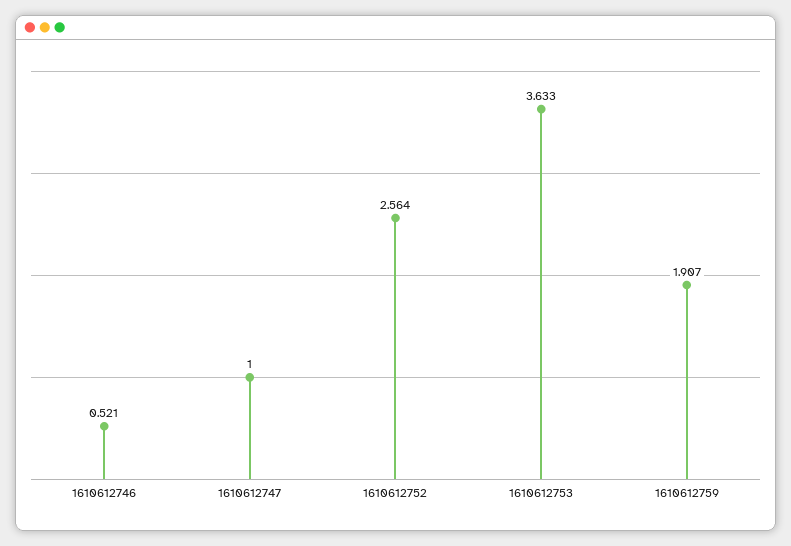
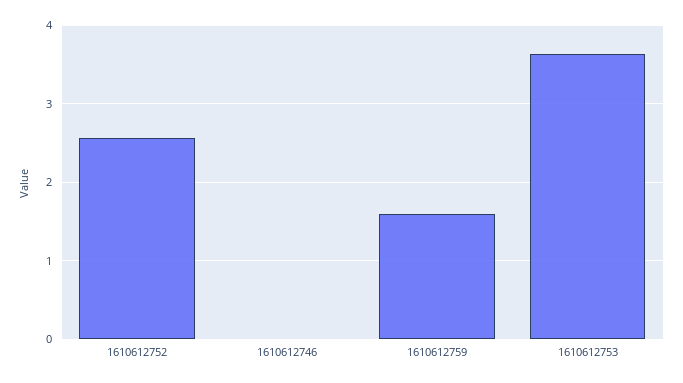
1610612746: 0.521 -> 0
1610612747: 1 -> none
1610612759: 1.907 -> 1.6

